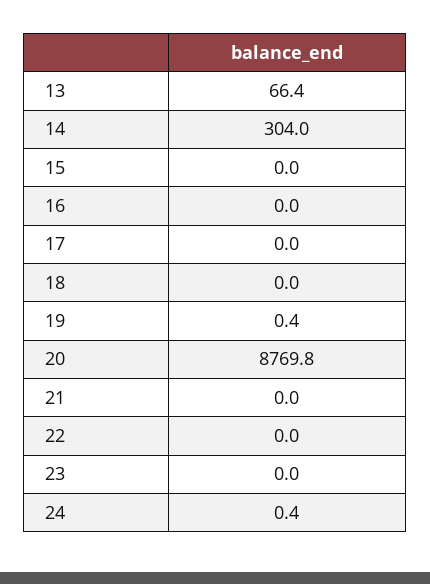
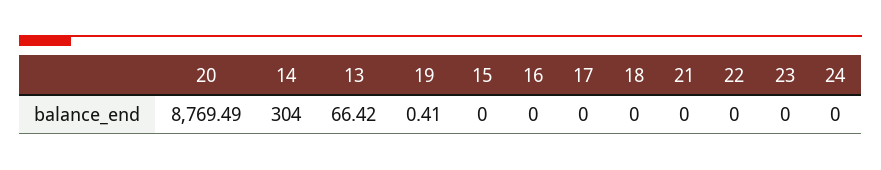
20: 8769.8 -> 8769.49
24: 0.4 -> 0

